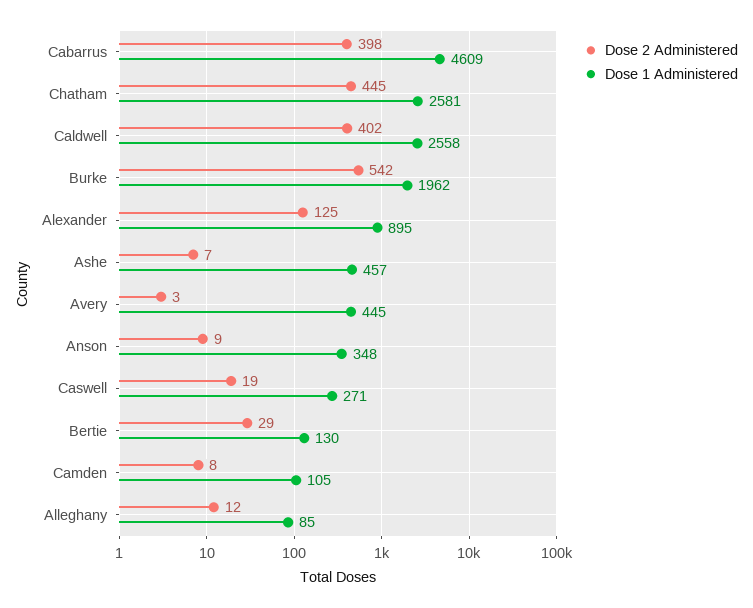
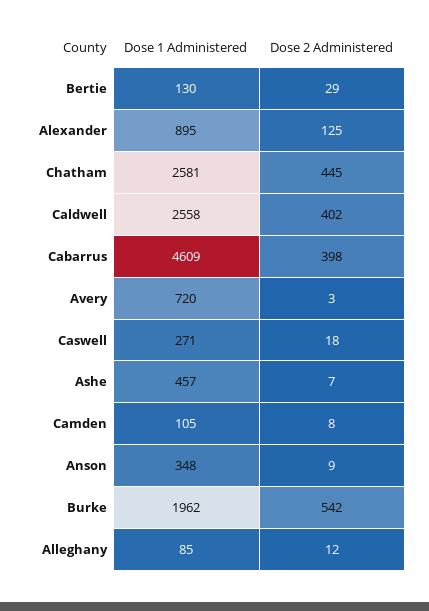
Dose 1 Administered, Avery: 445 -> 720
Dose 2 Administered, Caswell: 19 -> 18

